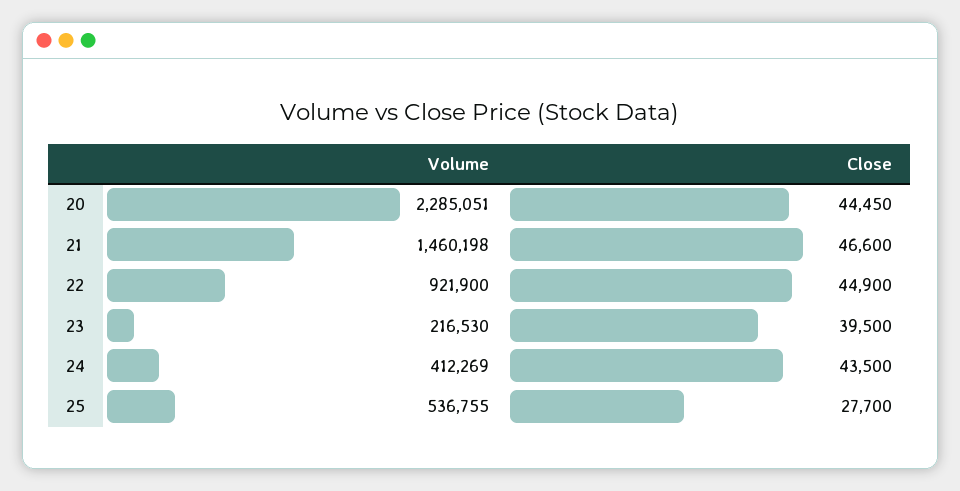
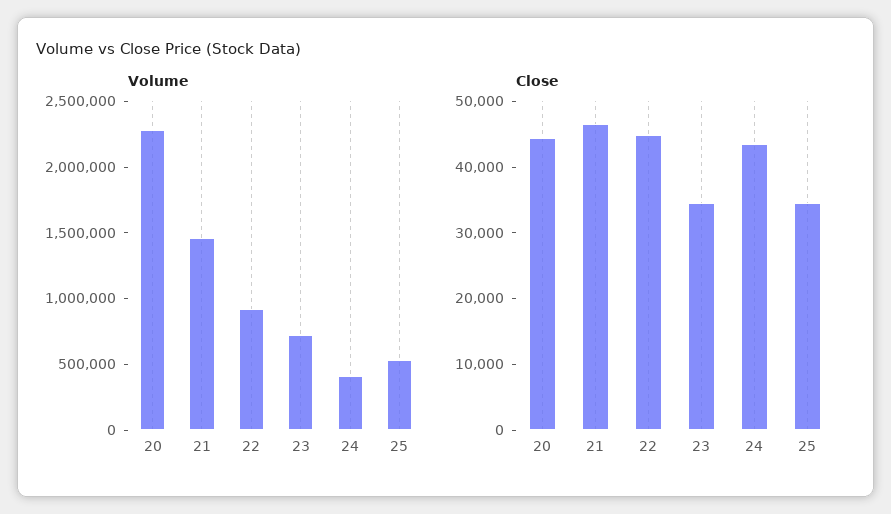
Volume, 23: 216530 -> 700000
Close, 23: 39500 -> 34000
Close, 25: 27700 -> 34000

